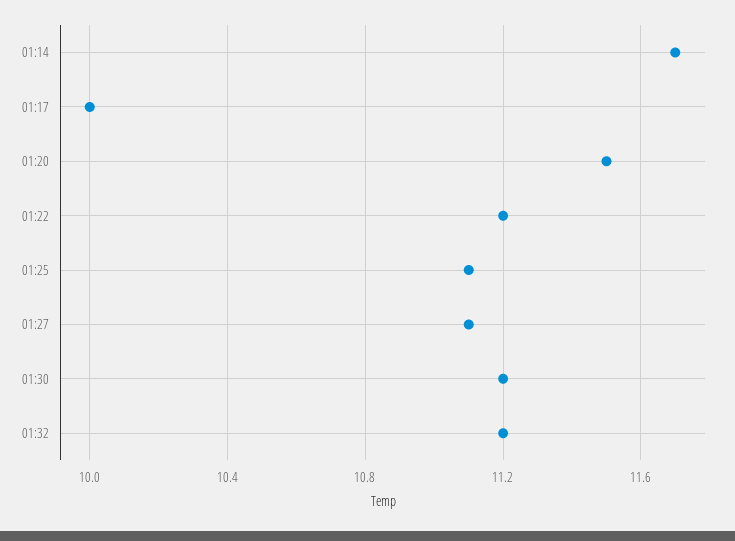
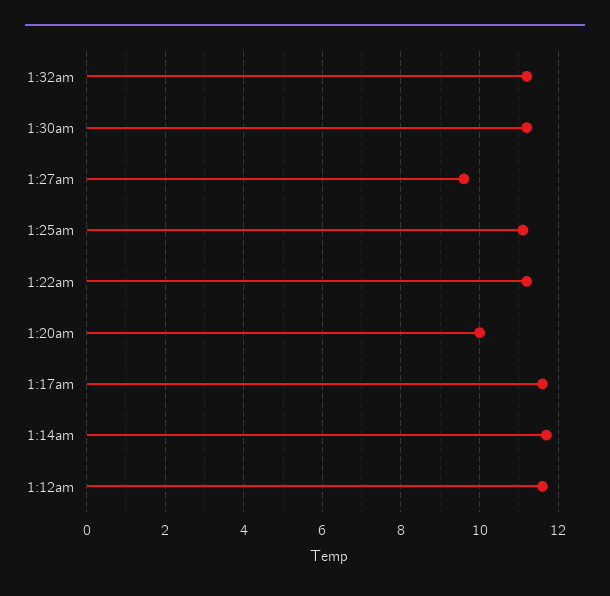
01:17: 10 -> 11.5
01:20: 11.5 -> 10
01:27: 11.1 -> 9.5
1:12am: none -> 11.5

